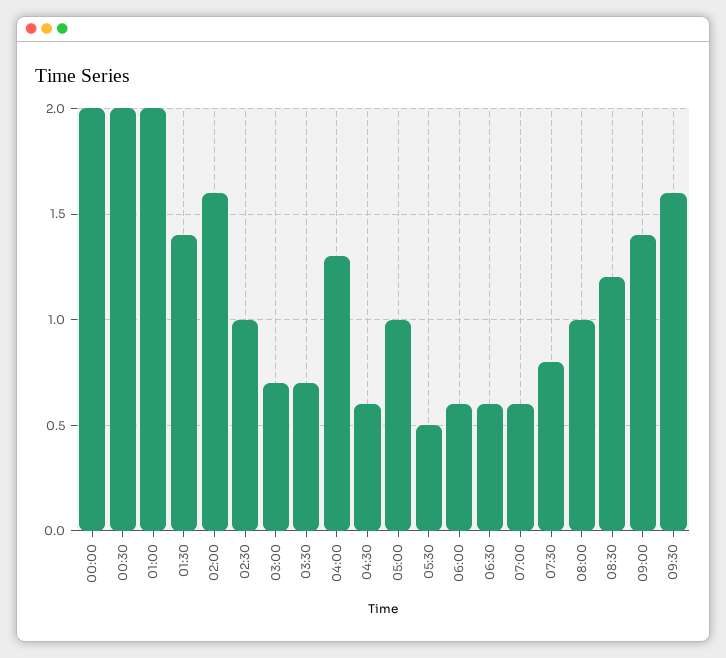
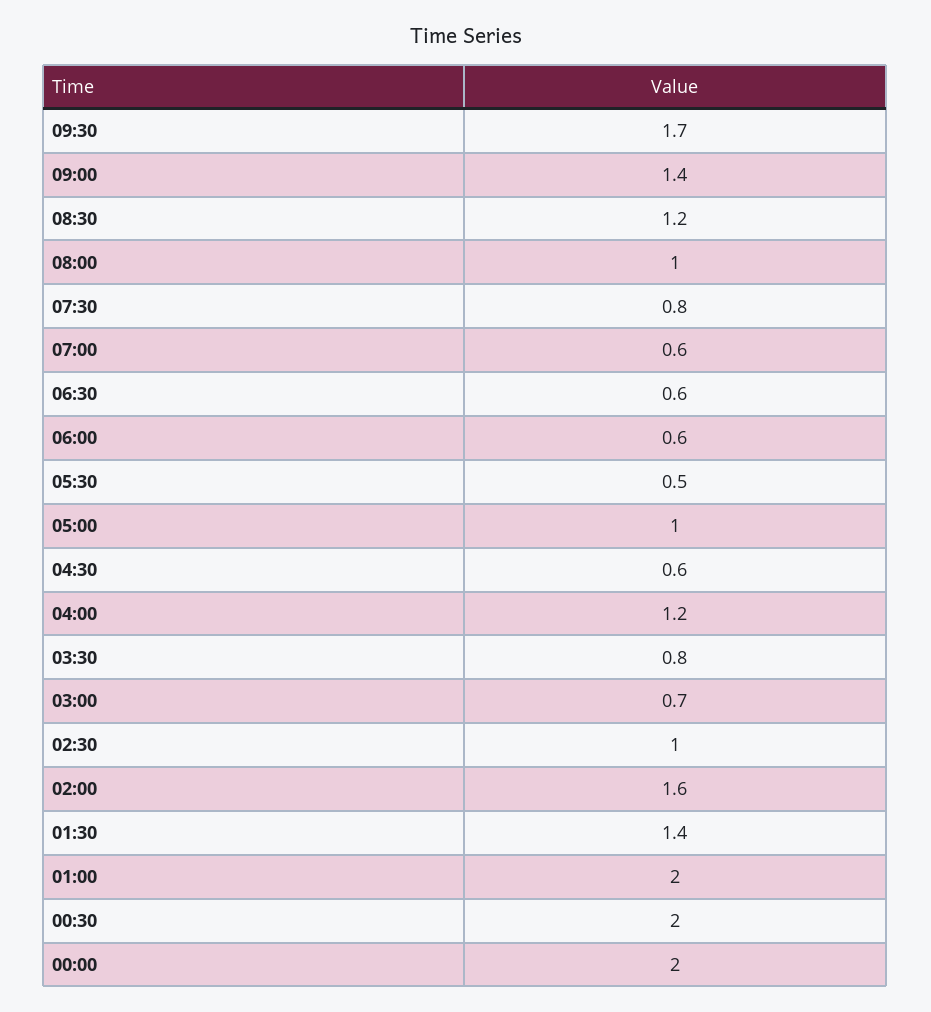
03:30: 0.7 -> 0.8
04:00: 1.3 -> 1.2
09:30: 1.6 -> 1.7

